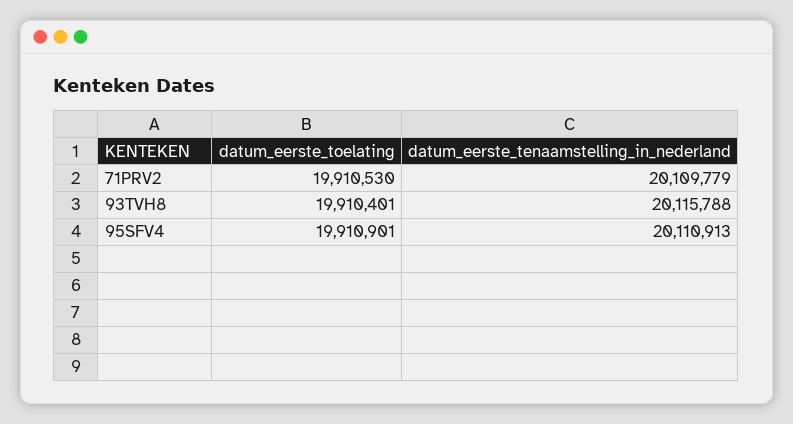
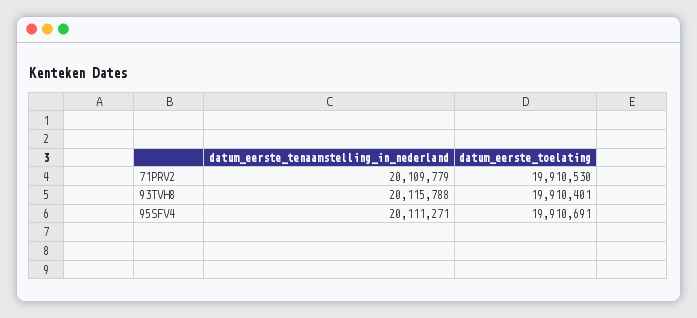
datum_eerste_toelating, 95SFV4: 19910901 -> 19910691
datum_eerste_tenaamstelling_in_nederland, 95SFV4: 20110913 -> 20111271

